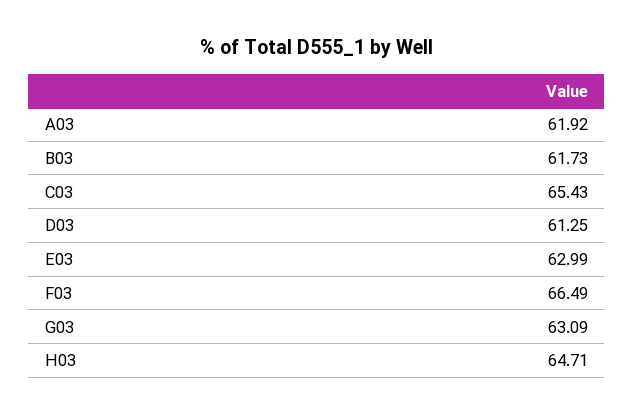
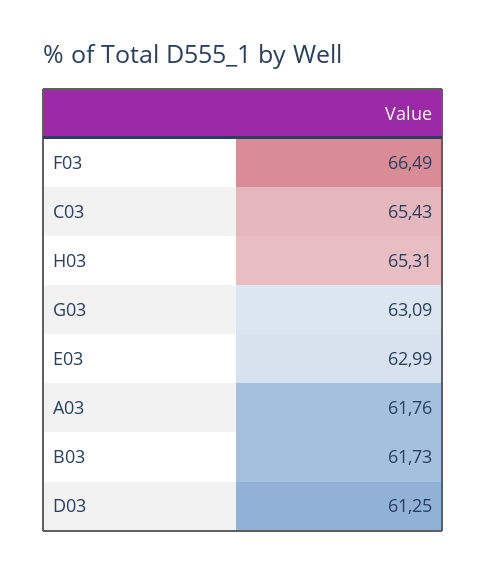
A03: 61.92 -> 61.76
H03: 64.71 -> 65.31

